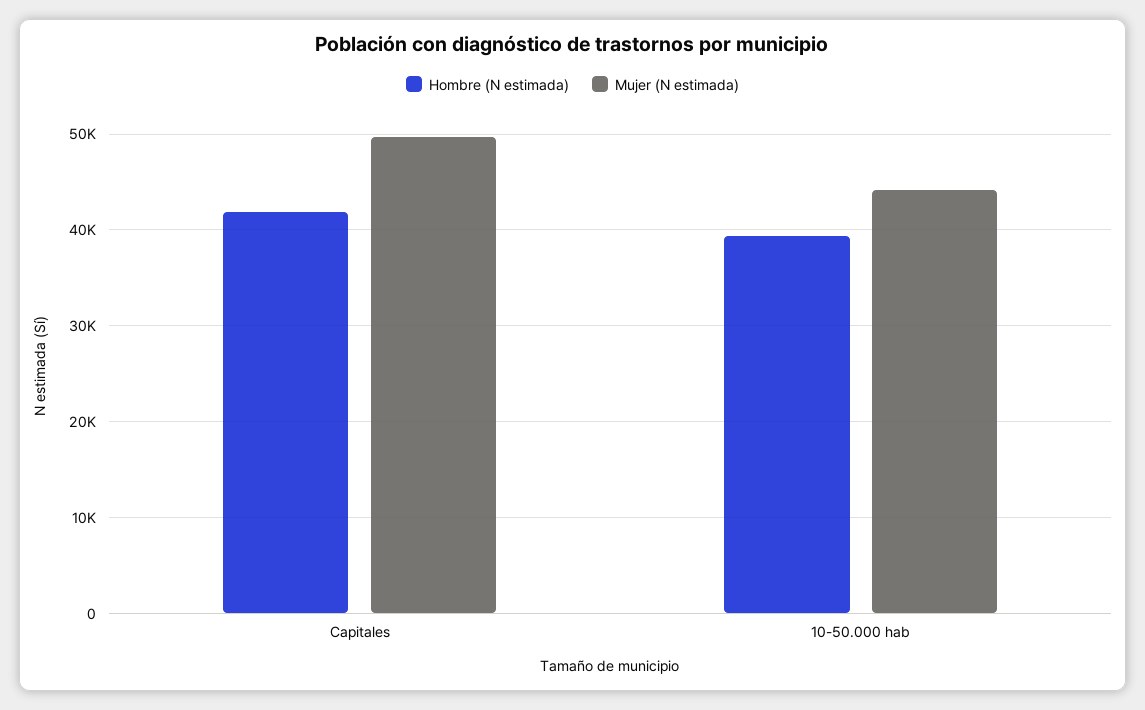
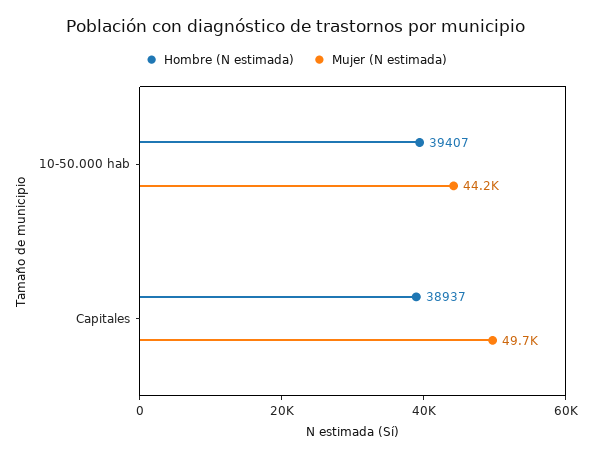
Hombre (N estimada), Capitales: 42000 -> 38937

